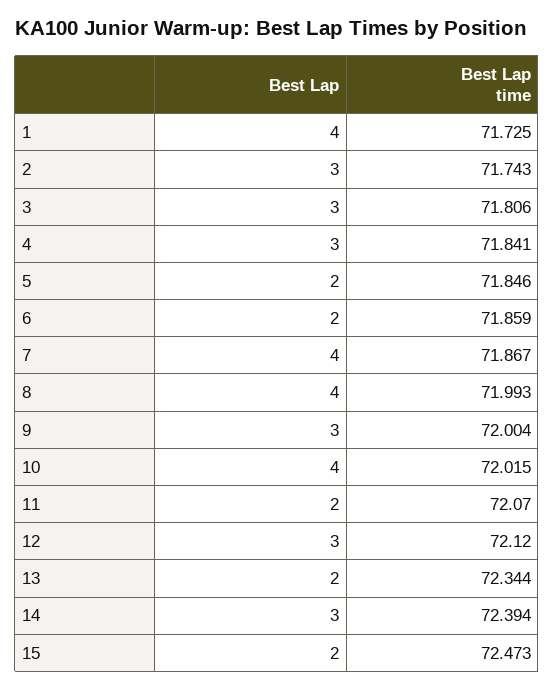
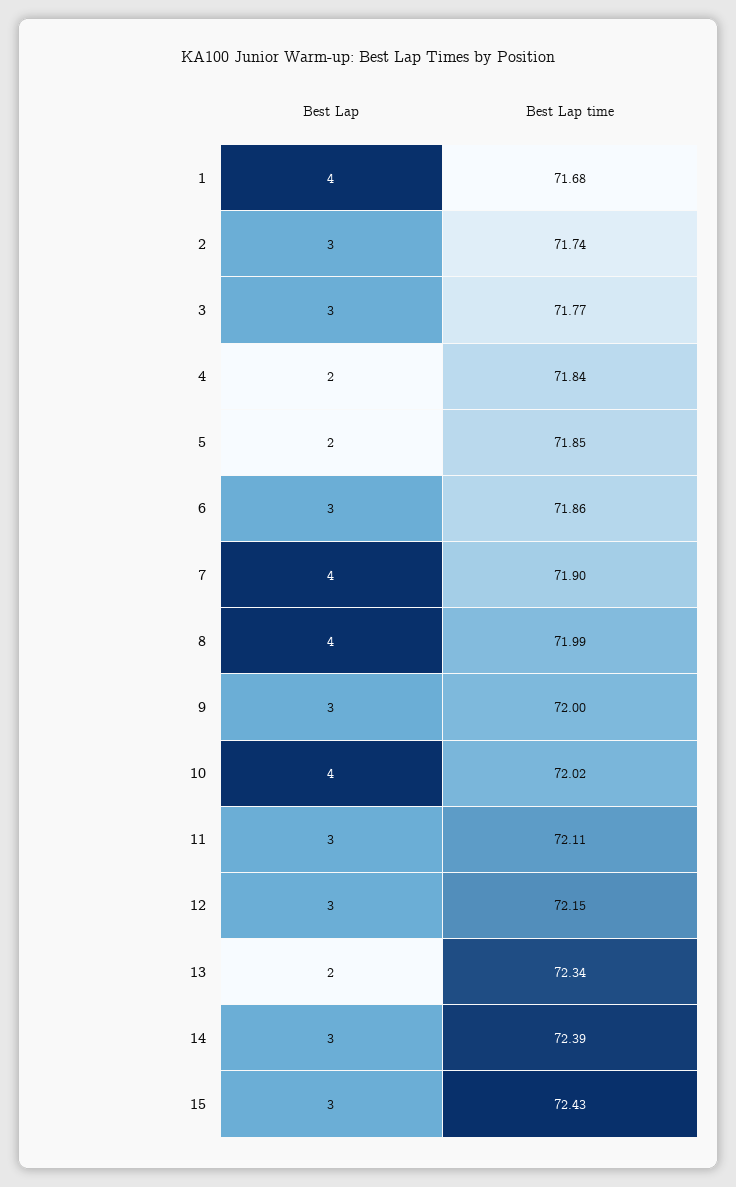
Best Lap time, 1: 71.725 -> 71.68
Best Lap time, 3: 71.806 -> 71.77
Best Lap, 4: 3 -> 2
Best Lap, 6: 2 -> 3
Best Lap time, 7: 71.867 -> 71.9
Best Lap, 11: 2 -> 3
Best Lap time, 11: 72.07 -> 72.11
Best Lap time, 12: 72.12 -> 72.15
Best Lap, 15: 2 -> 3
Best Lap time, 15: 72.473 -> 72.43

